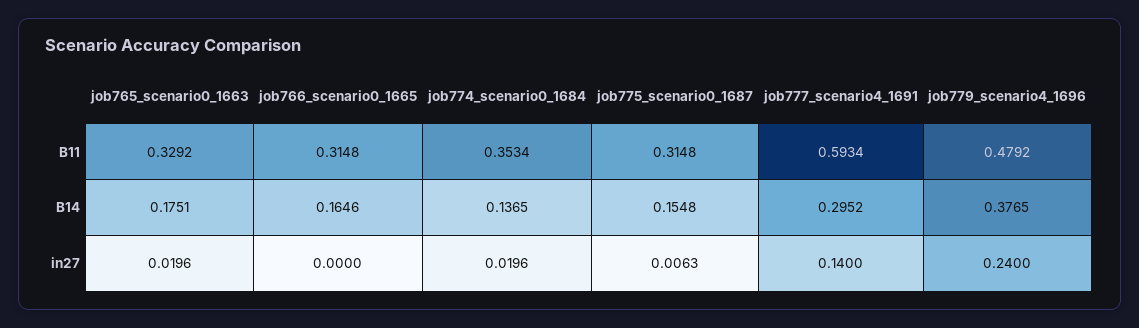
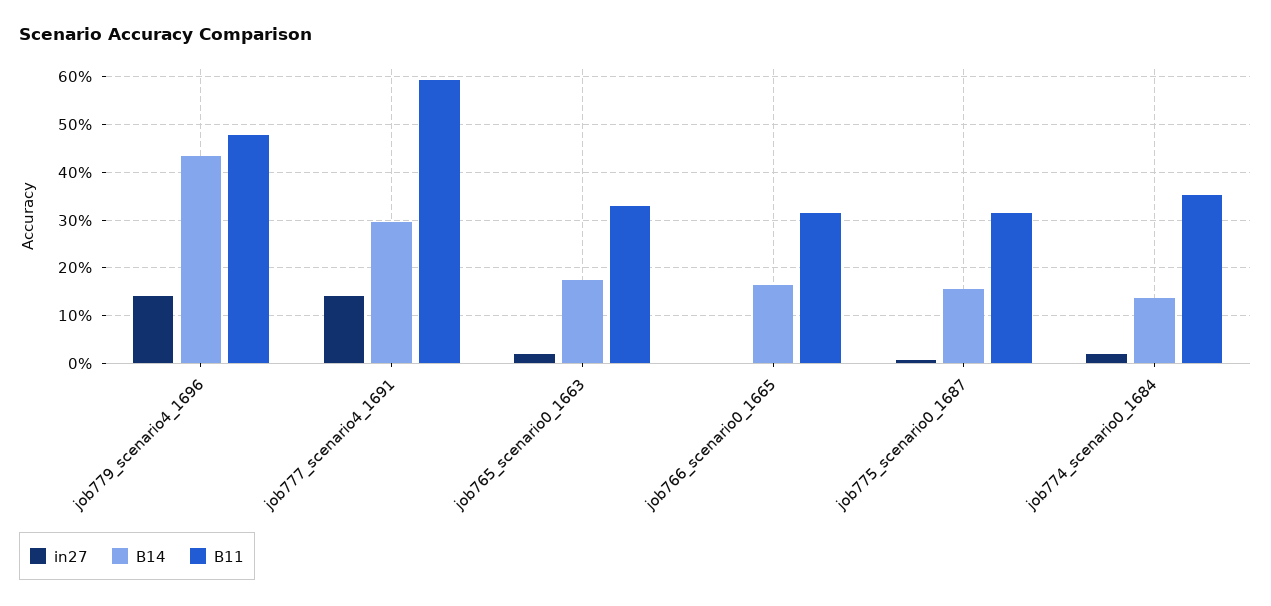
B14, job779_scenario4_1696: 0.3765 -> 0.44
in27, job779_scenario4_1696: 0.24 -> 0.14

